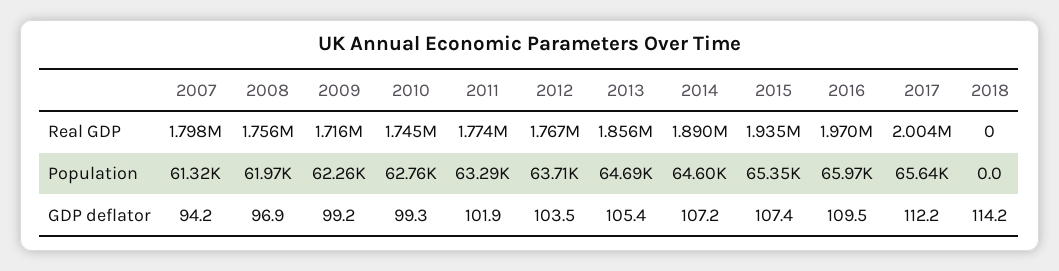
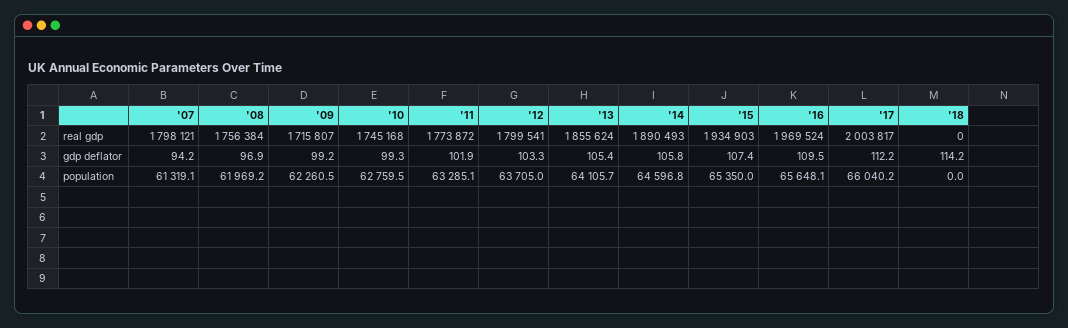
2012, Real GDP: 1767000 -> 1799541
2013, Population: 64690 -> 64105.7
2016, Population: 65970 -> 65648.1
2017, Population: 65640 -> 66040.2
2012, GDP deflator: 103.5 -> 103.3
2014, GDP deflator: 107.2 -> 105.8

